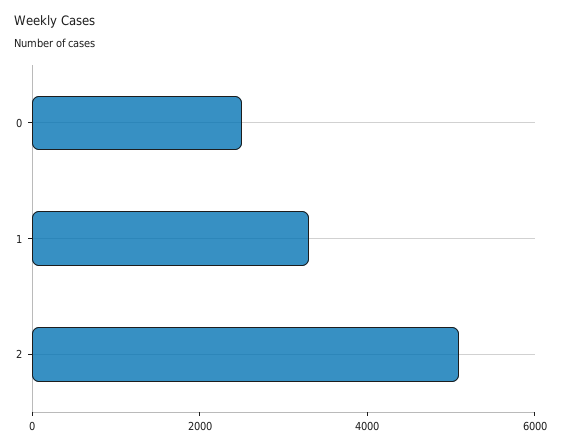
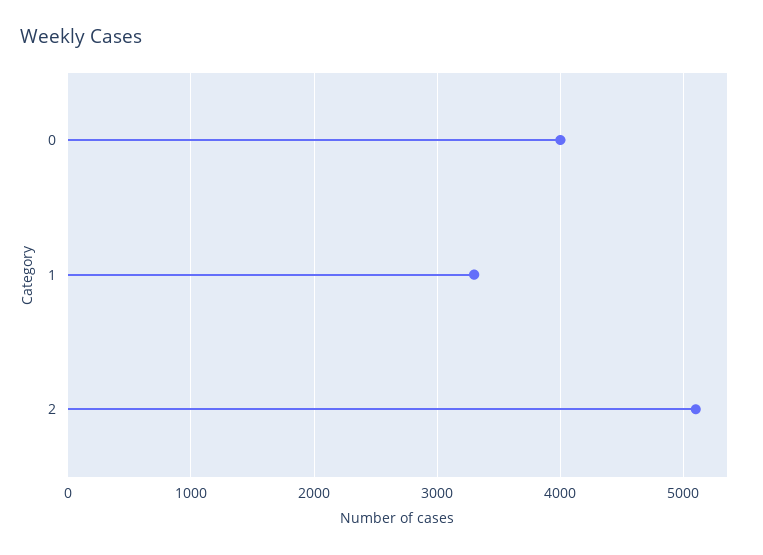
0: 2500 -> 4000

